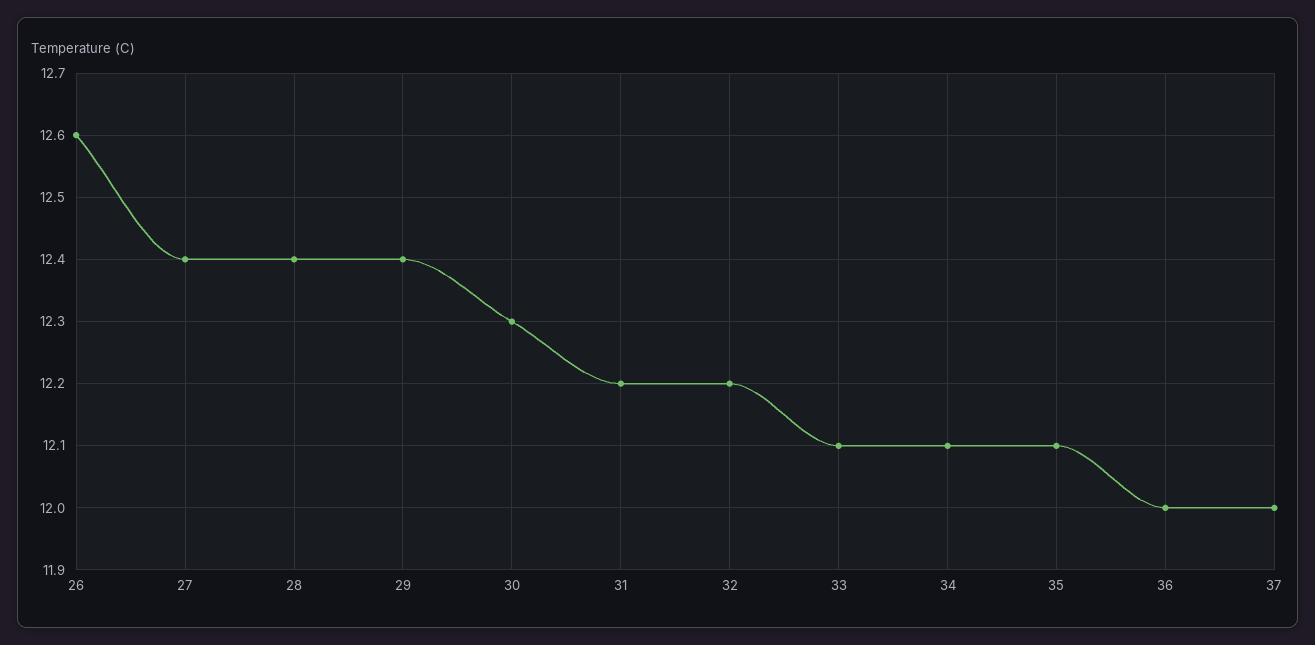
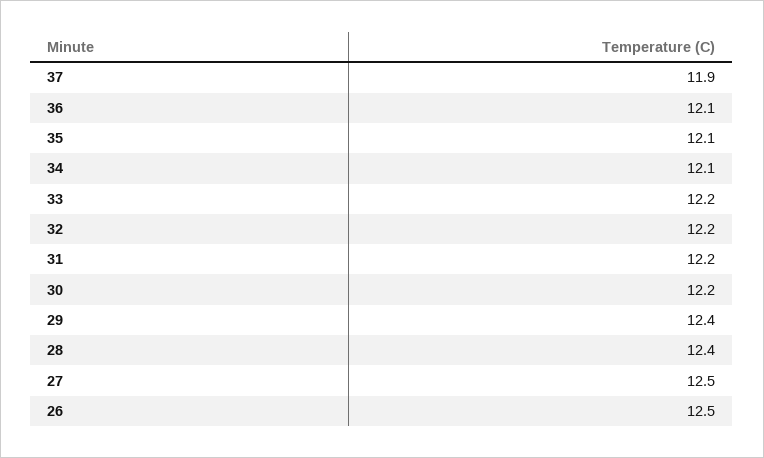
26: 12.6 -> 12.5
27: 12.4 -> 12.5
30: 12.3 -> 12.2
33: 12.1 -> 12.2
36: 12 -> 12.1
37: 12 -> 11.9

